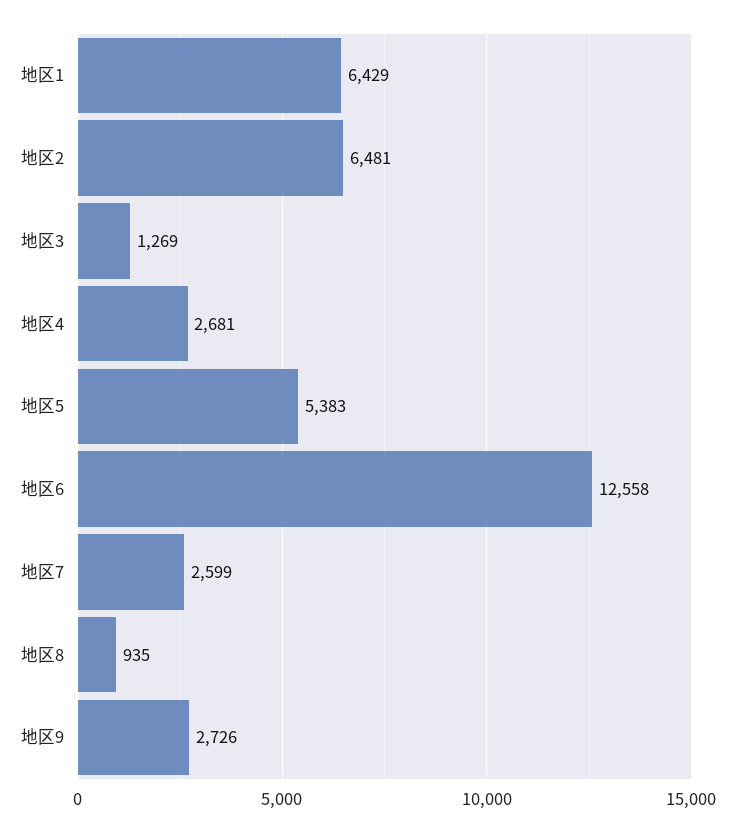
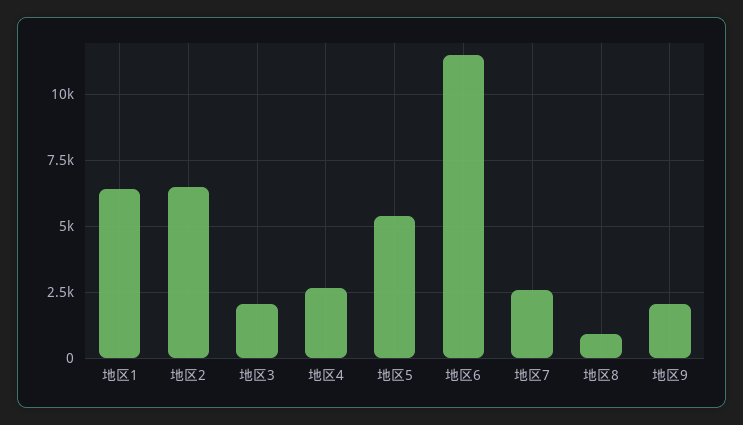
地区3: 1269 -> 2000
地区6: 12558 -> 11500
地区9: 2726 -> 2000

